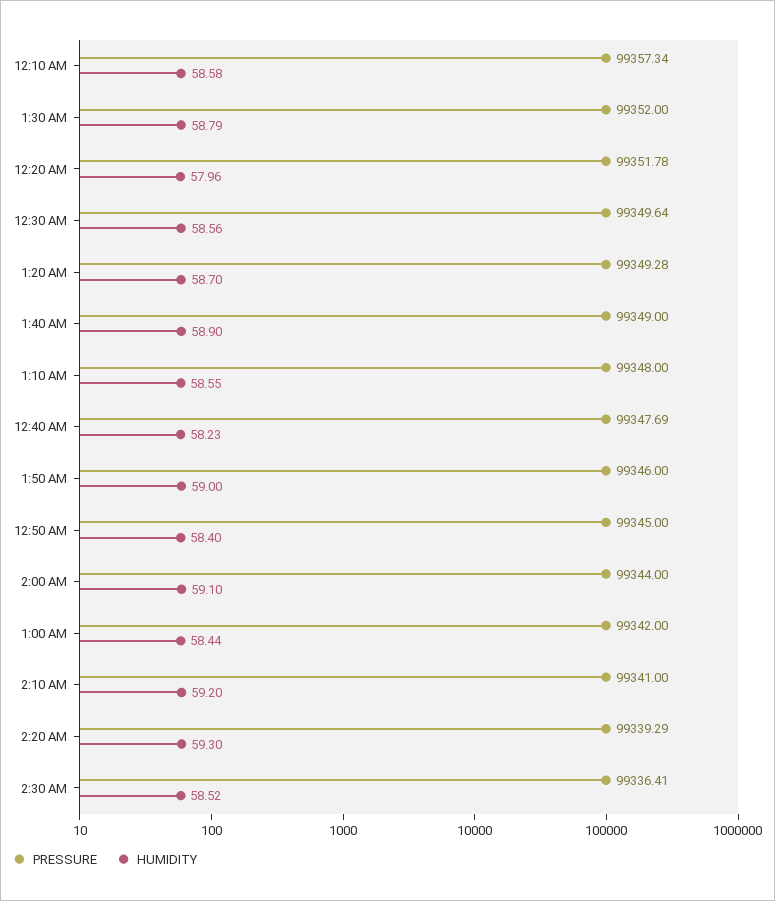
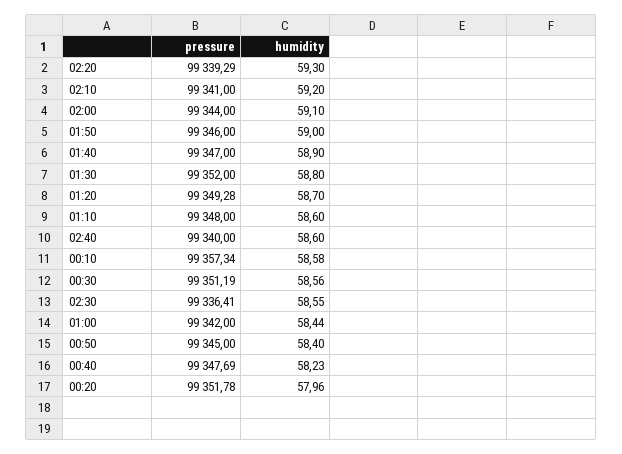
HUMIDITY, 1:30 AM: 58.79 -> 58.8
PRESSURE, 12:30 AM: 99349.64 -> 99351.19
PRESSURE, 1:40 AM: 99349 -> 99347
HUMIDITY, 1:10 AM: 58.55 -> 58.6
HUMIDITY, 2:30 AM: 58.52 -> 58.55
PRESSURE, 02:40: none -> 99340
HUMIDITY, 02:40: none -> 58.6

